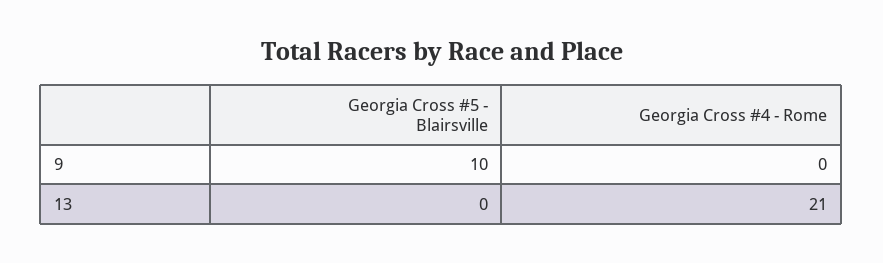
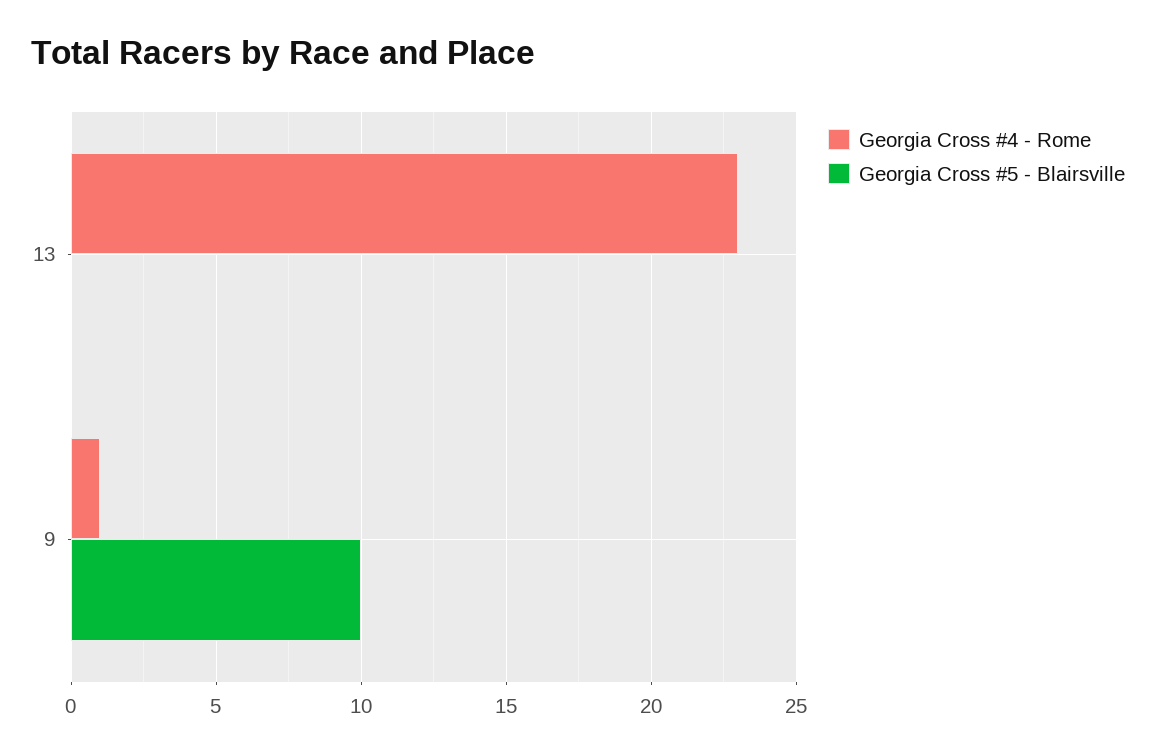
Georgia Cross #4 - Rome, 9: 0 -> 1
Georgia Cross #4 - Rome, 13: 21 -> 23

